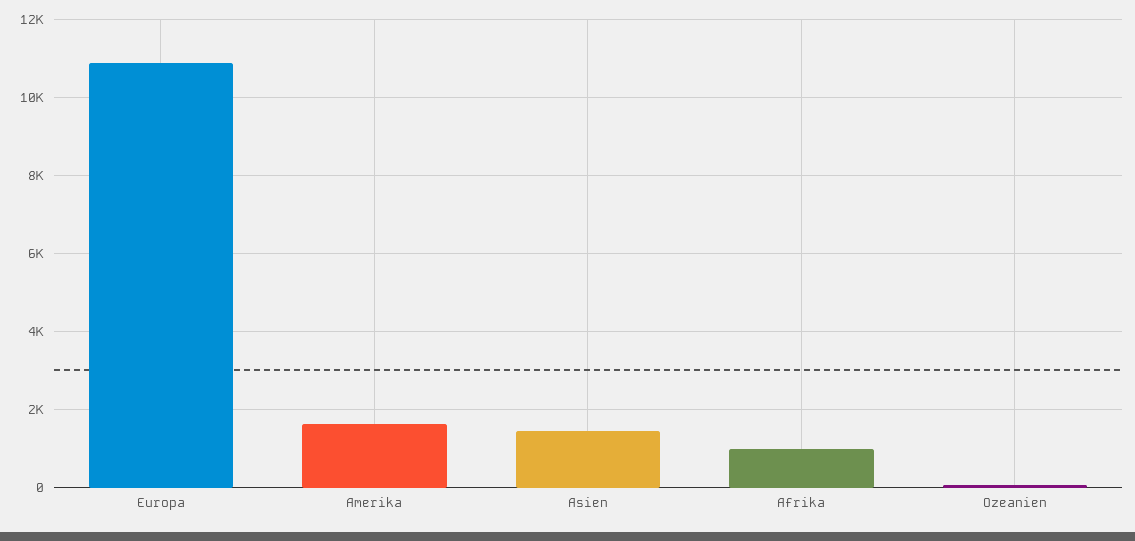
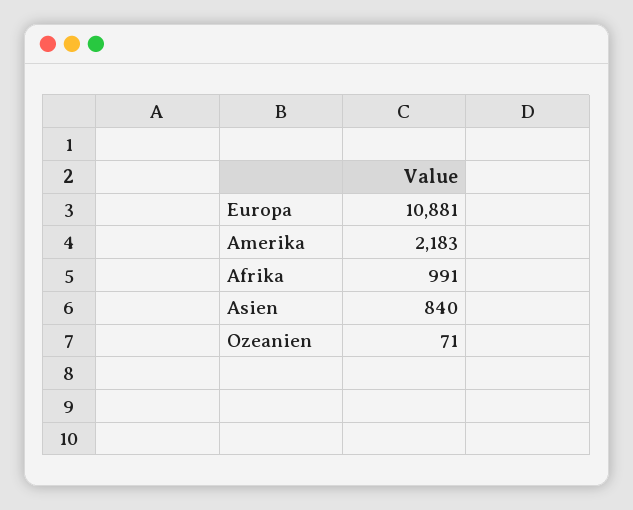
Amerika: 1600 -> 2183
Asien: 1400 -> 840

